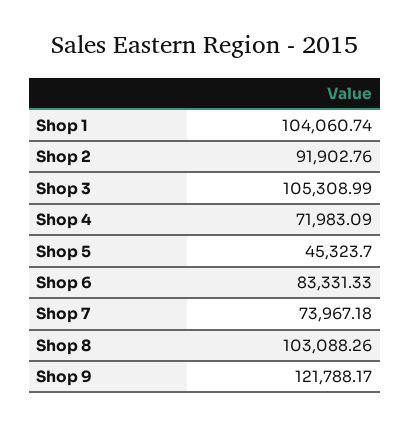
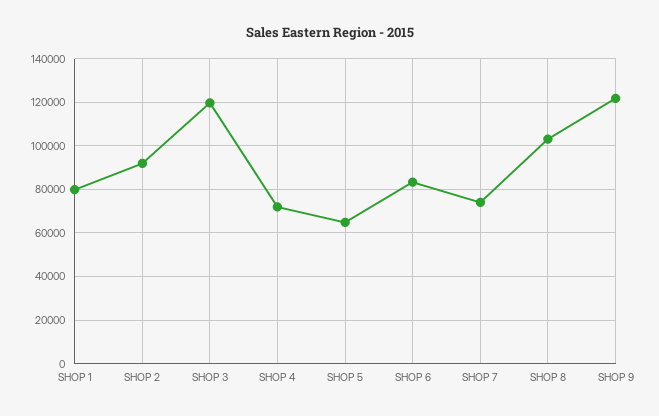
Shop 1: 104060.74 -> 80000
Shop 3: 105308.99 -> 120000
Shop 5: 45323.7 -> 65000

